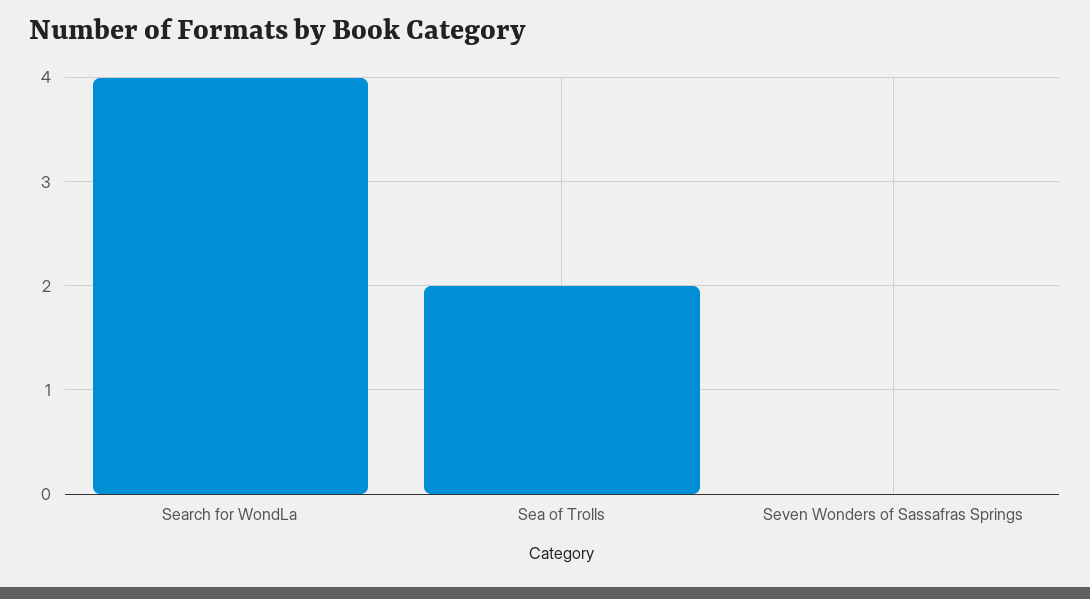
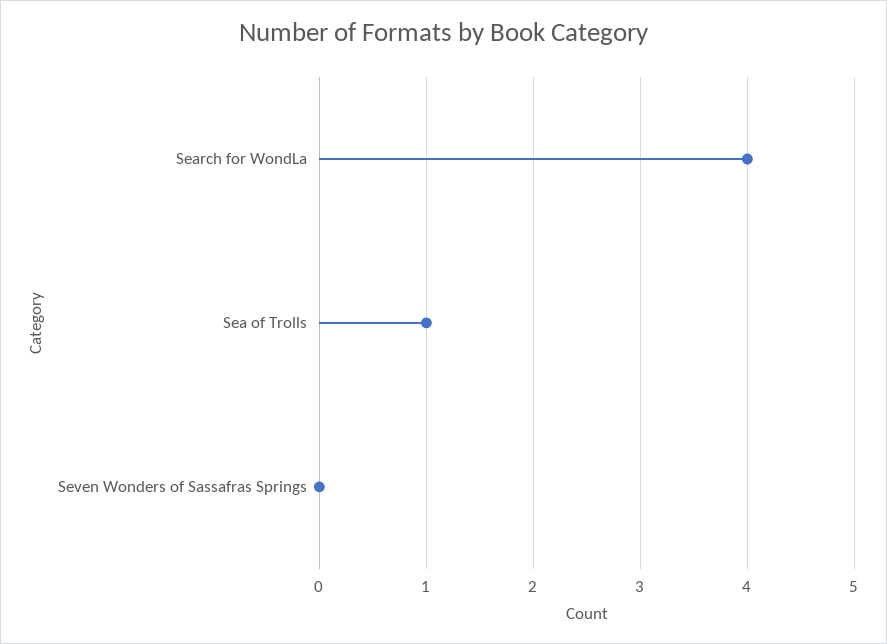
Sea of Trolls: 2 -> 1

